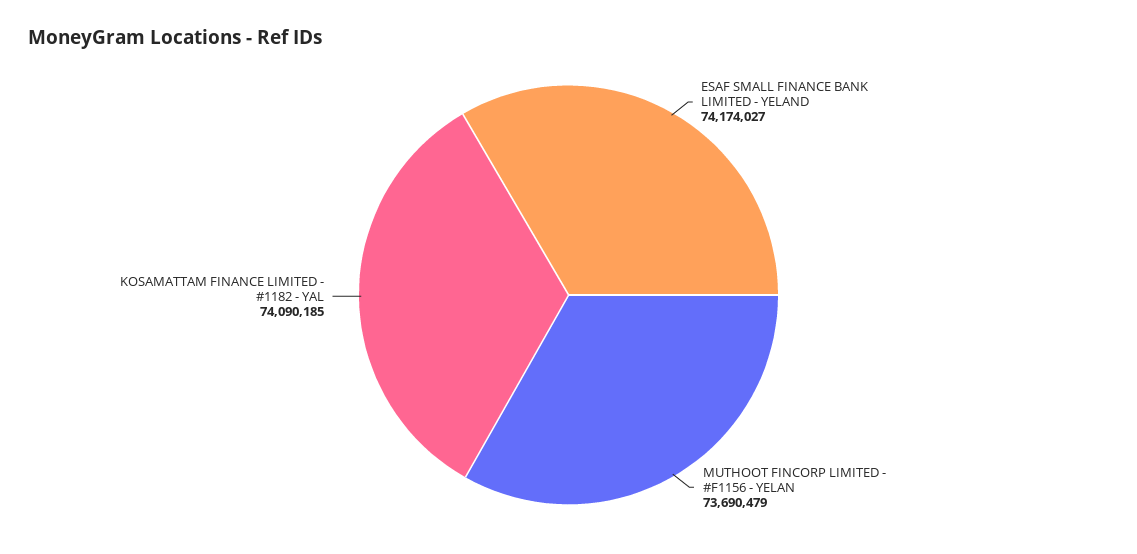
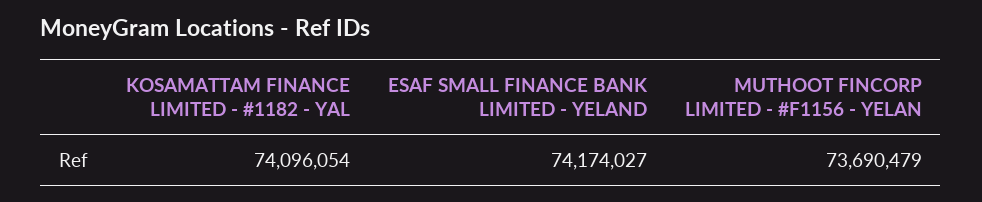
KOSAMATTAM FINANCE LIMITED - #1182 - YAL: 74090185 -> 74096054

